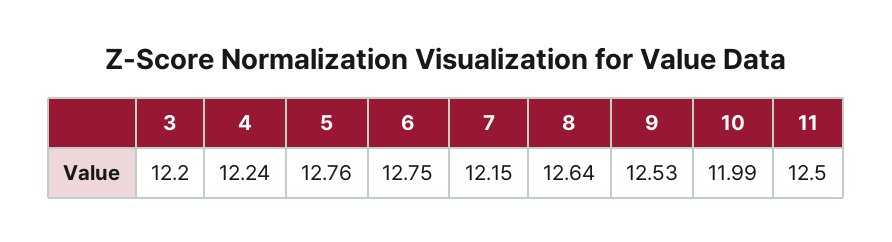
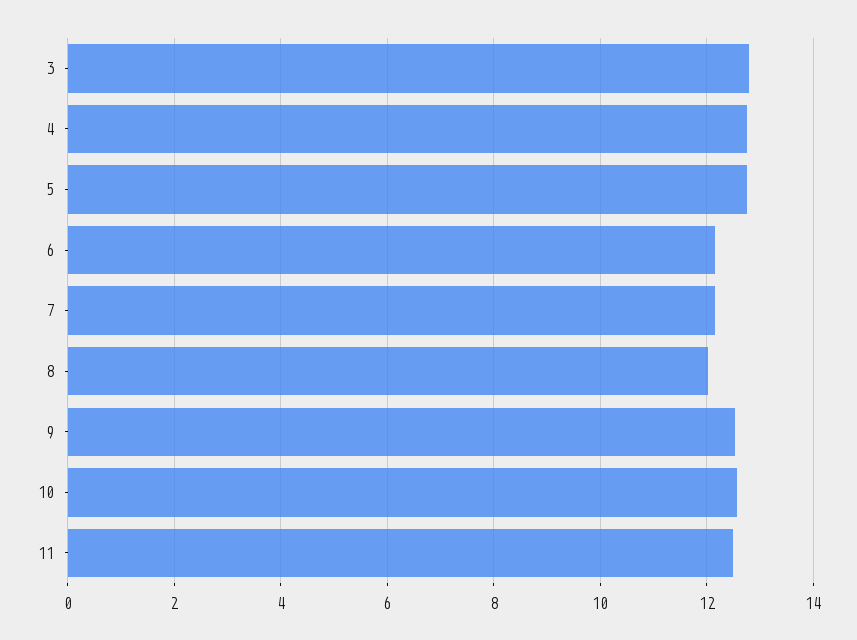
3: 12.2 -> 12.8
4: 12.24 -> 12.8
6: 12.75 -> 12.2
8: 12.64 -> 12
10: 11.99 -> 12.6

